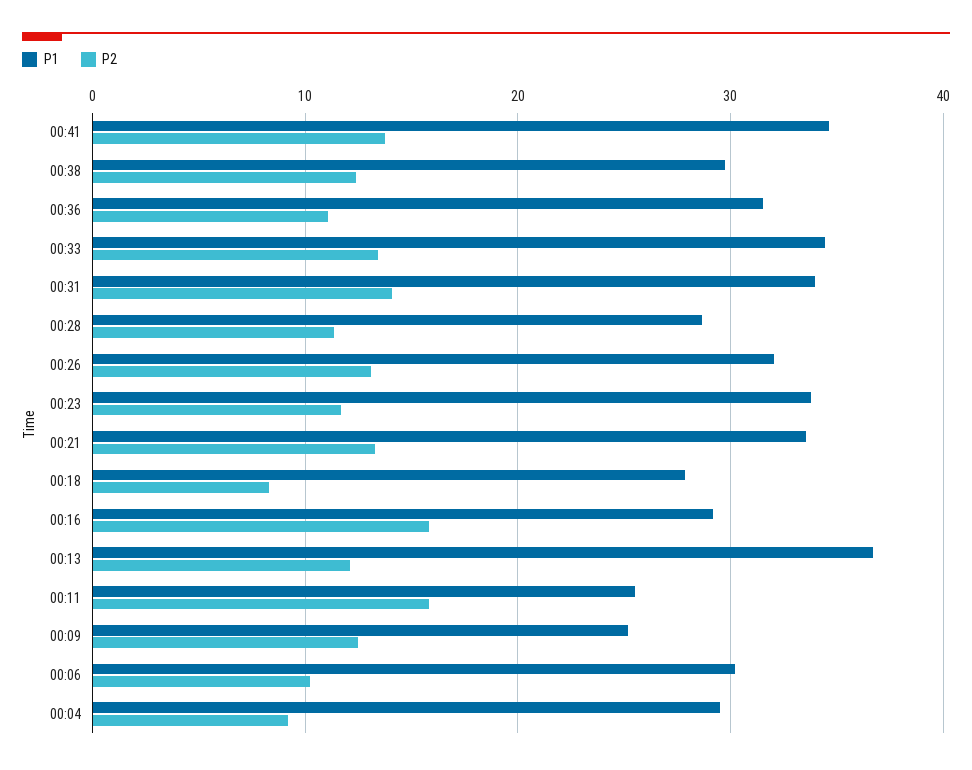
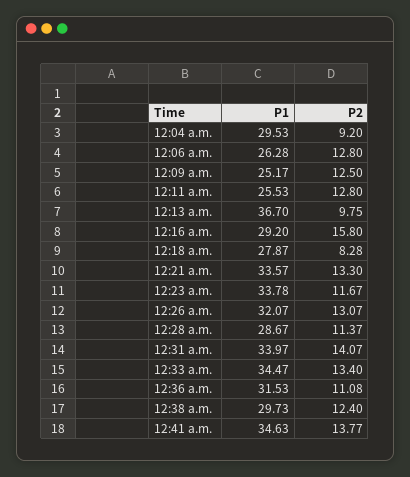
P2, 00:13: 12 -> 9.75
P2, 00:11: 16 -> 12.8
P1, 00:06: 30 -> 26.28
P2, 00:06: 10 -> 12.8

